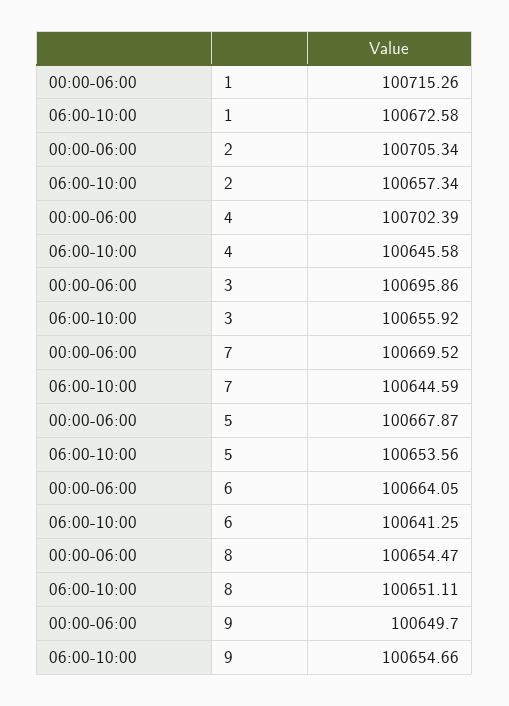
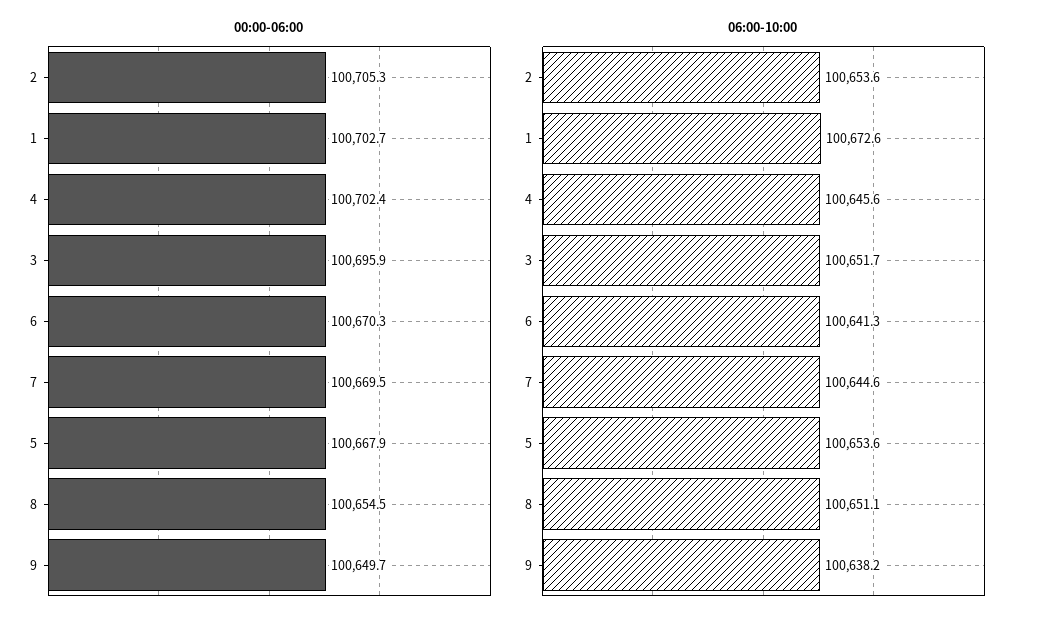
00:00-06:00, 1: 100715.26 -> 100702.7
06:00-10:00, 2: 100657.34 -> 100653.6
06:00-10:00, 3: 100655.92 -> 100651.7
00:00-06:00, 6: 100664.05 -> 100670.3
06:00-10:00, 9: 100654.66 -> 100638.2

